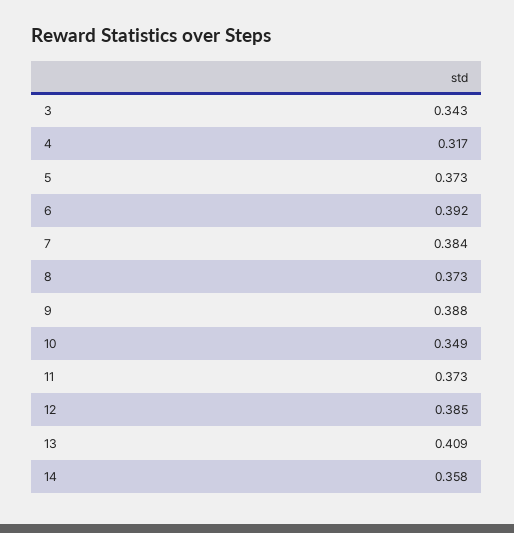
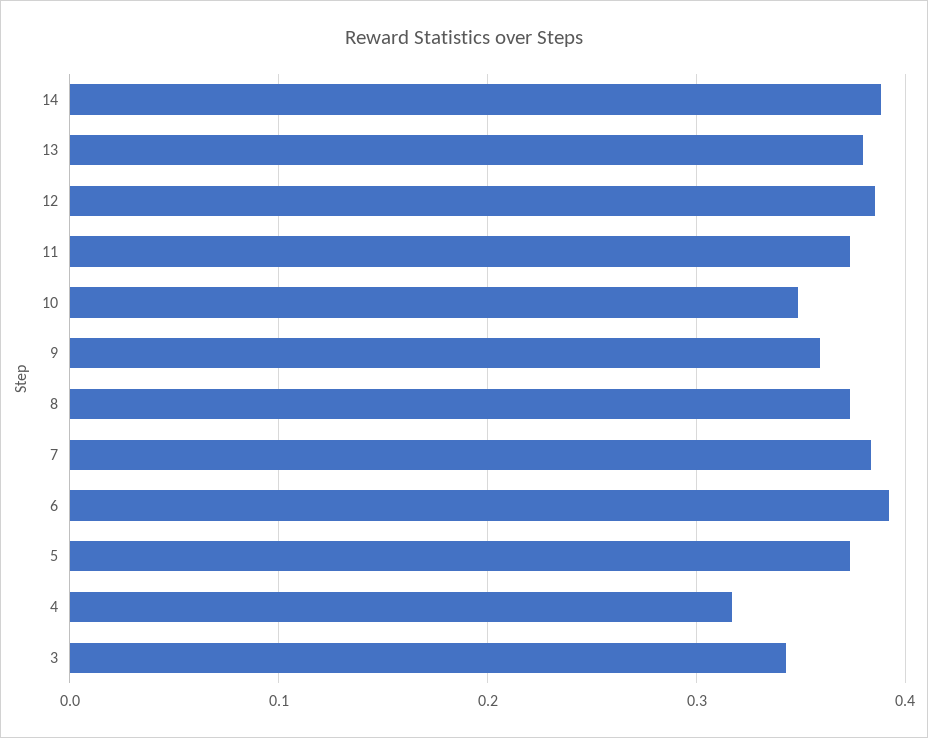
9: 0.388 -> 0.36
13: 0.409 -> 0.38
14: 0.358 -> 0.39

